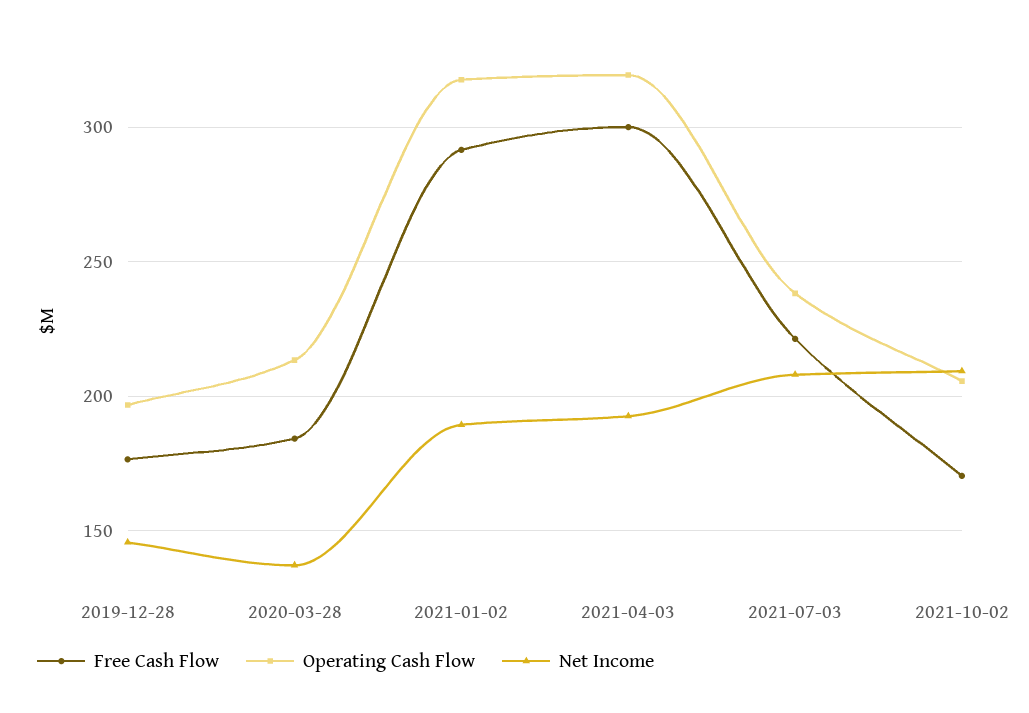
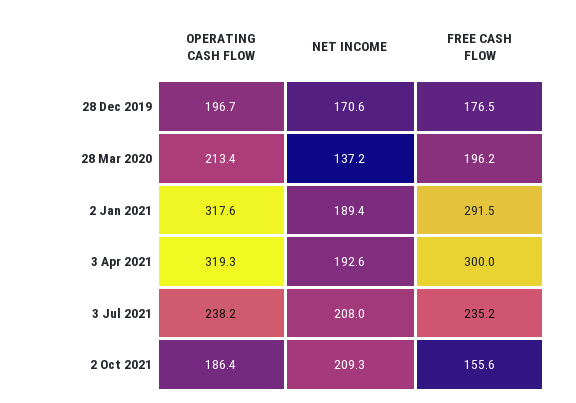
Net Income, 2019-12-28: 145 -> 170.6
Free Cash Flow, 2020-03-28: 185 -> 196.2
Free Cash Flow, 2021-07-03: 220 -> 235.2
Free Cash Flow, 2021-10-02: 170 -> 155.6
Operating Cash Flow, 2021-10-02: 205 -> 186.4

